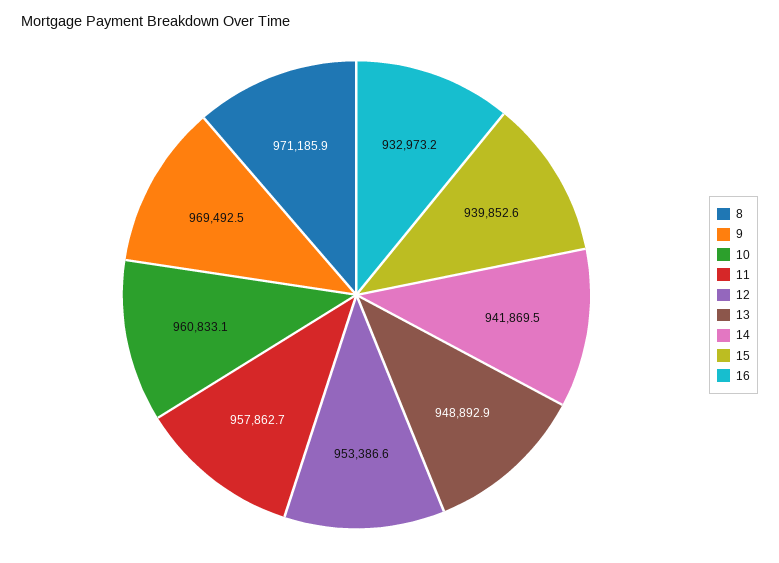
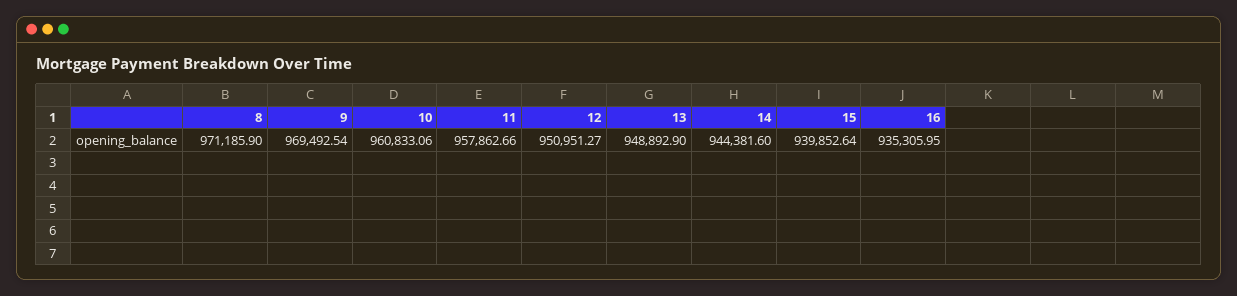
12: 953386.6 -> 950951.27
14: 941869.5 -> 944381.6
16: 932973.2 -> 935305.95

